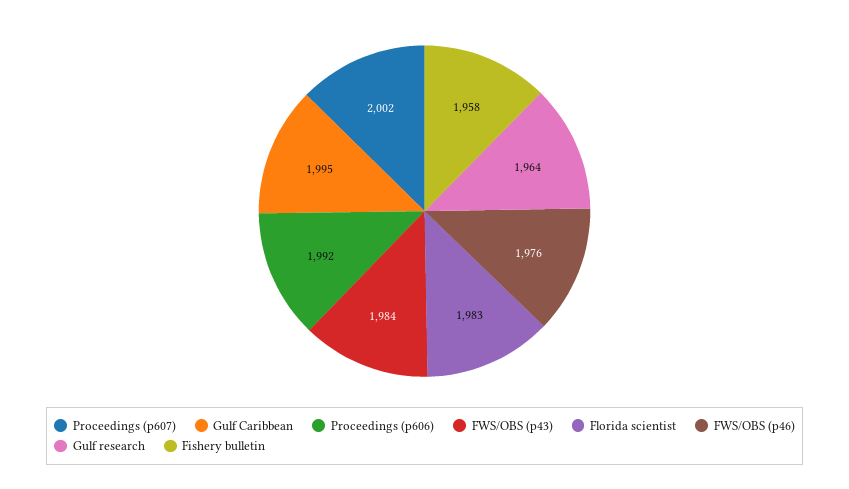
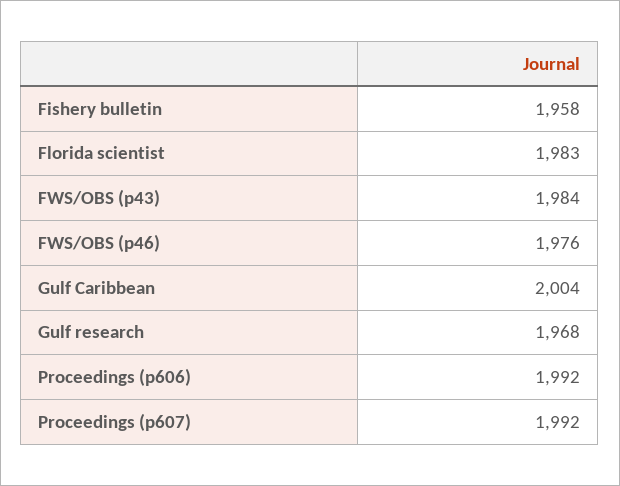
Proceedings (p607): 2002 -> 1992
Gulf Caribbean: 1995 -> 2004
Gulf research: 1964 -> 1968

